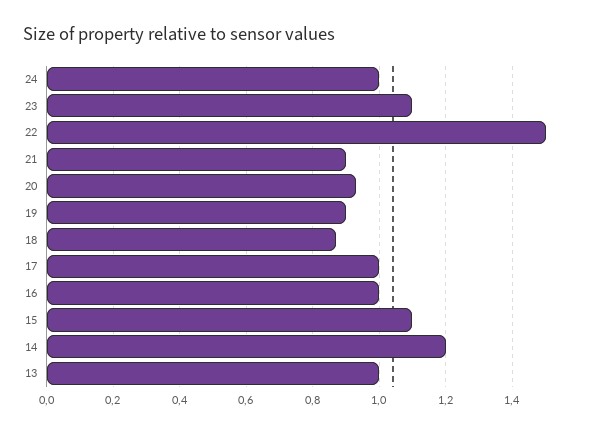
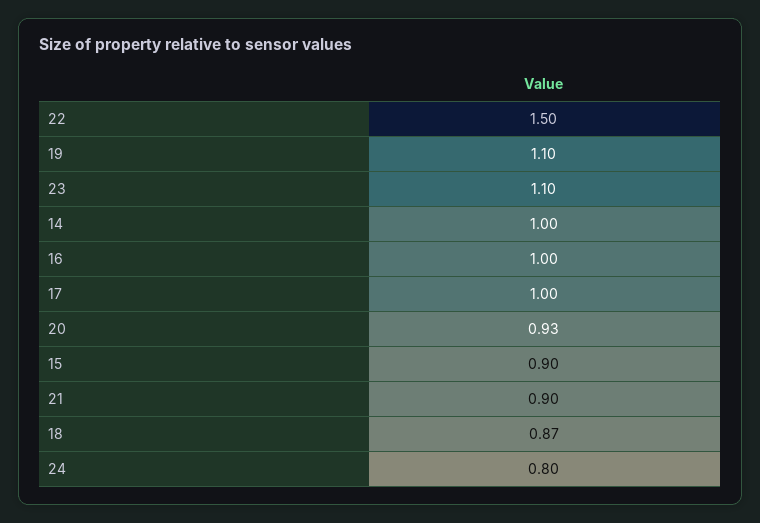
24: 1 -> 0.8
19: 0.9 -> 1.1
15: 1.1 -> 0.9
14: 1.2 -> 1
13: 1 -> none

